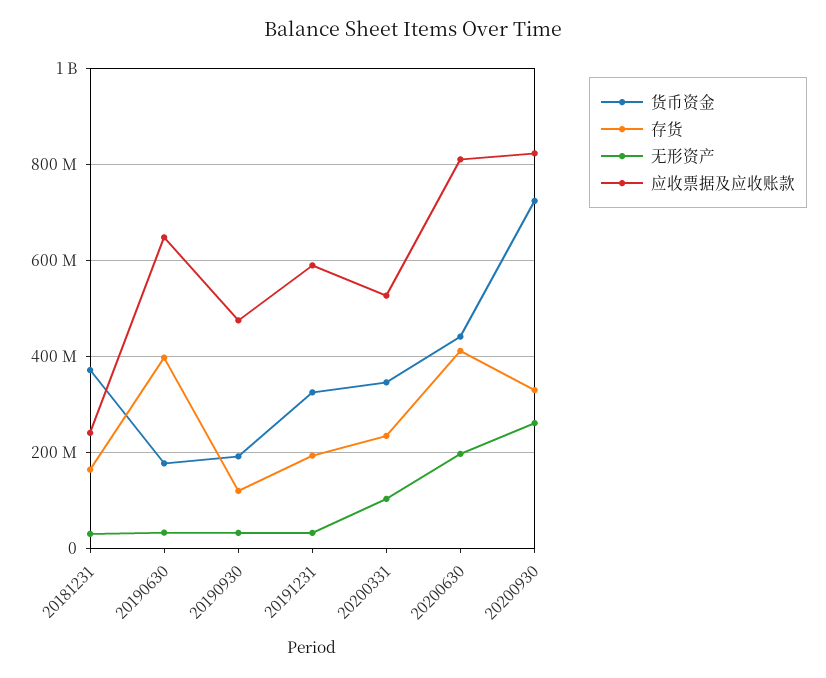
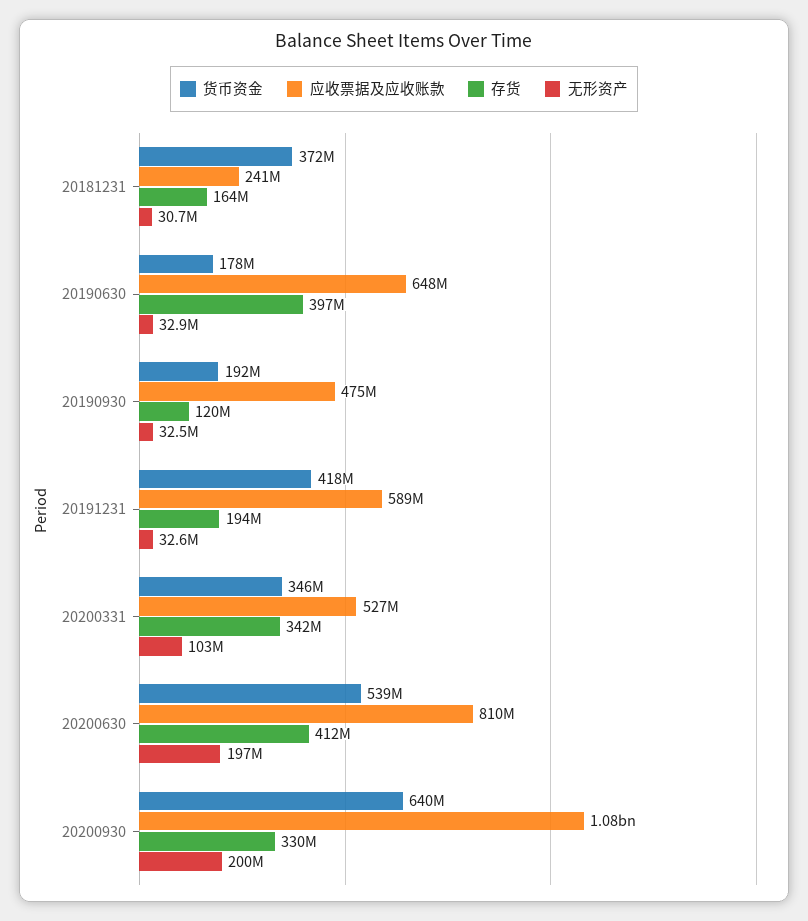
货币资金, 20191231: 320000000 -> 418000000
存货, 20200331: 240000000 -> 342000000
货币资金, 20200630: 440000000 -> 539000000
货币资金, 20200930: 720000000 -> 640000000
无形资产, 20200930: 260000000 -> 200000000
应收票据及应收账款, 20200930: 820000000 -> 1080000000

